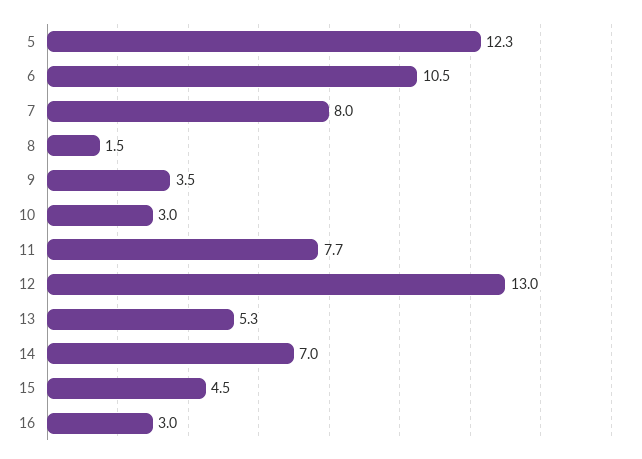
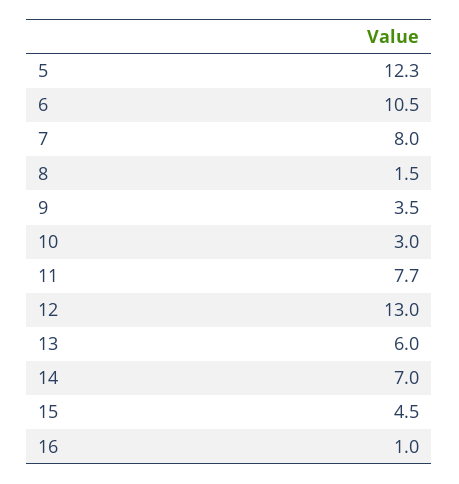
13: 5.3 -> 6
16: 3 -> 1

